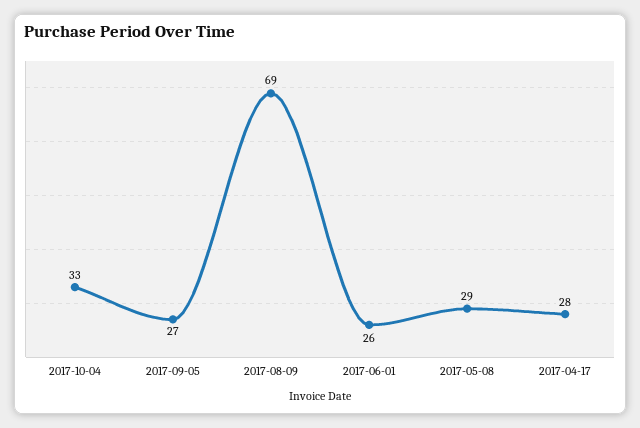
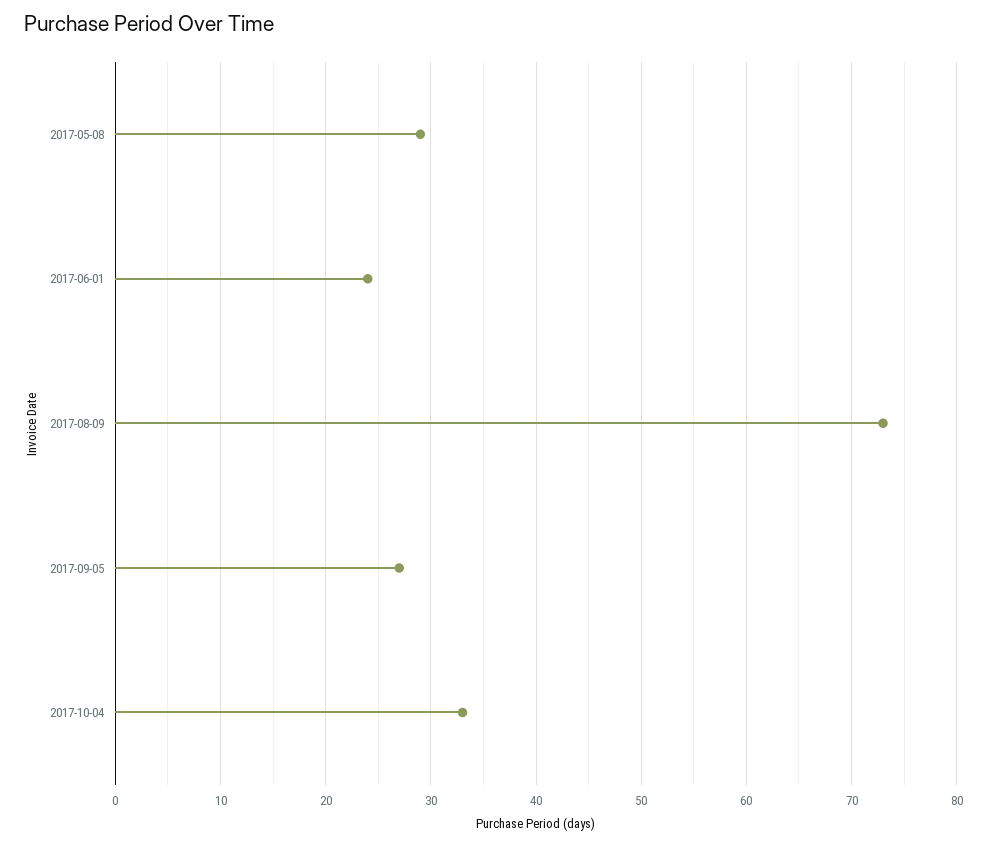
2017-08-09: 69 -> 73
2017-06-01: 26 -> 24
2017-04-17: 28 -> none

